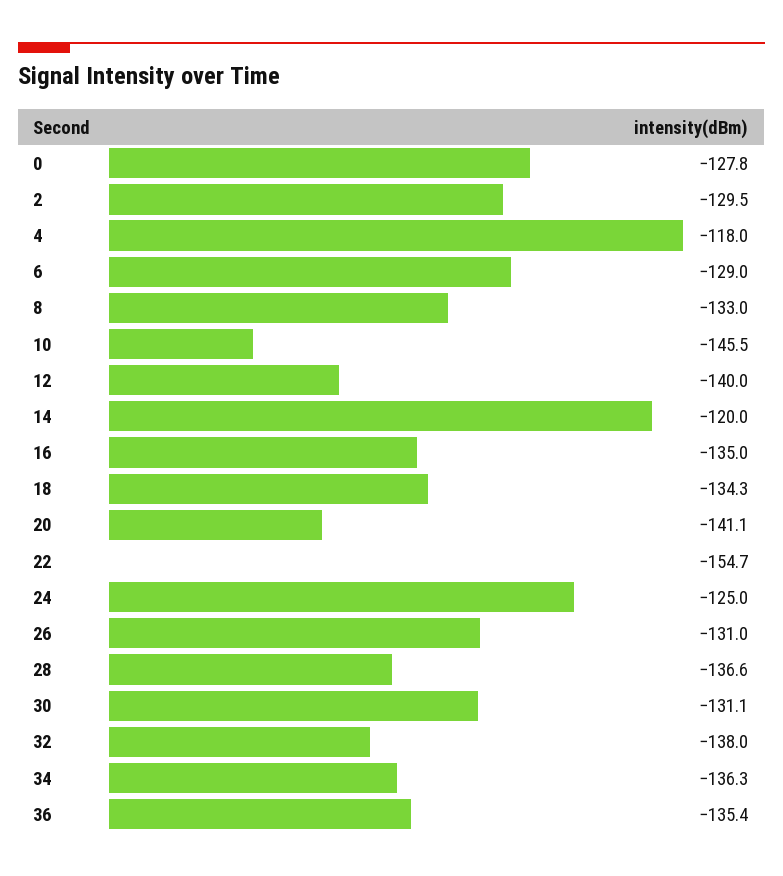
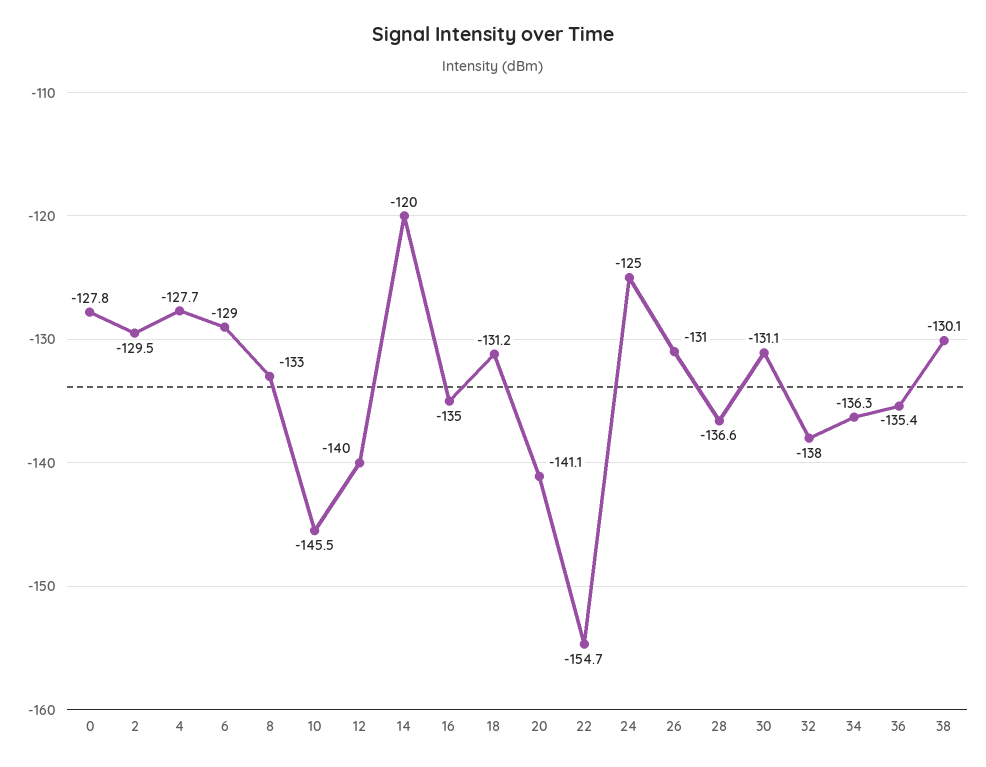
4: -118 -> -127.7
18: -134.3 -> -131.2
38: none -> -130.1

